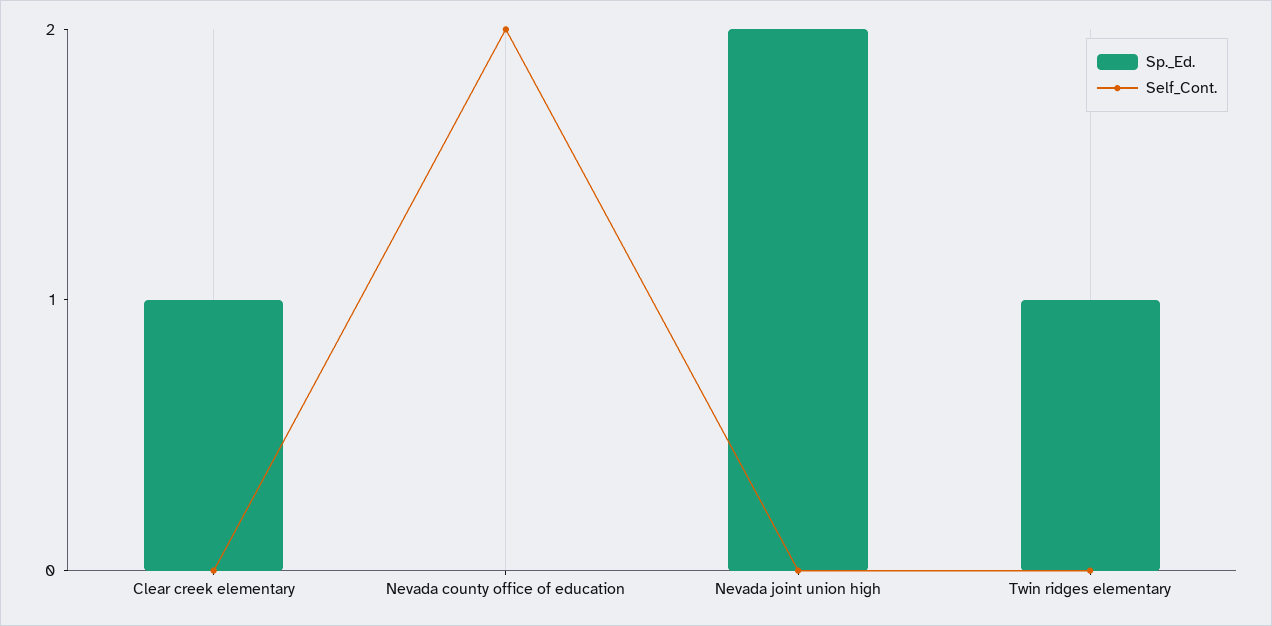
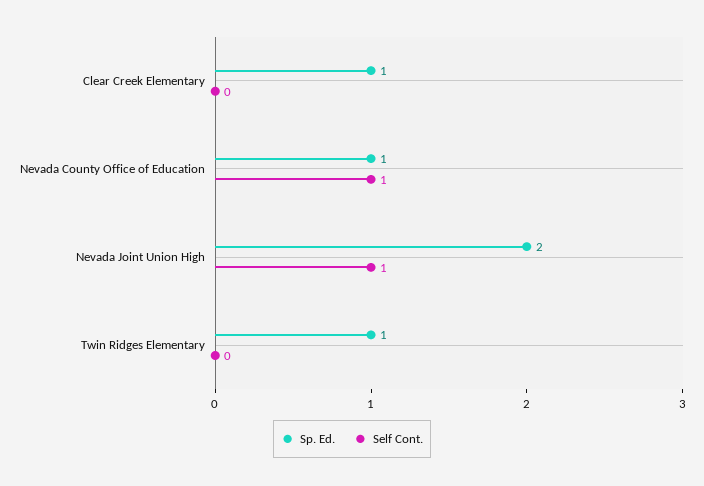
Sp._Ed., Nevada county office of education: 0 -> 1
Self_Cont., Nevada county office of education: 2 -> 1
Self_Cont., Nevada joint union high: 0 -> 1

